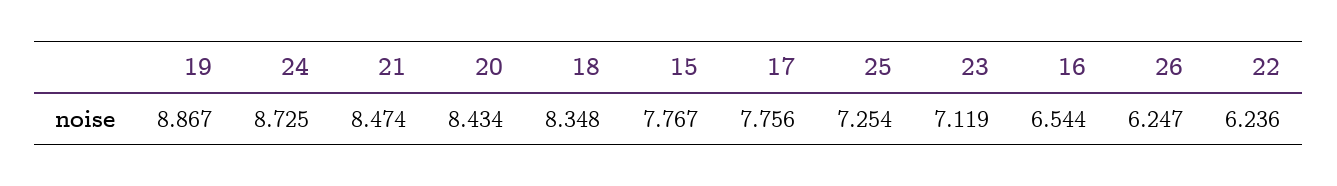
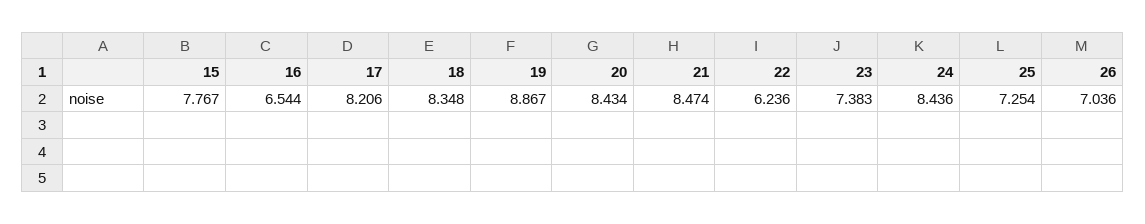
24: 8.725 -> 8.436
17: 7.756 -> 8.206
23: 7.119 -> 7.383
26: 6.247 -> 7.036

